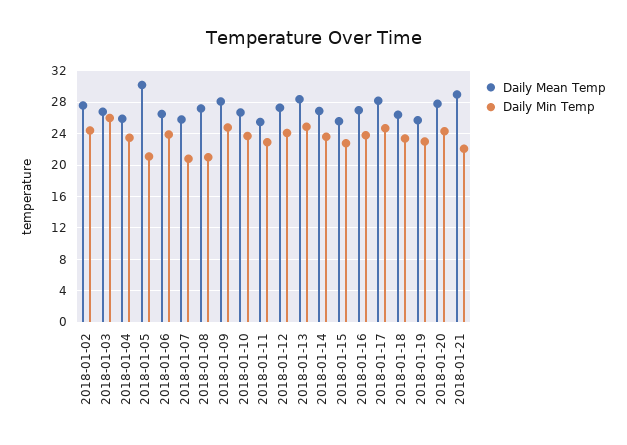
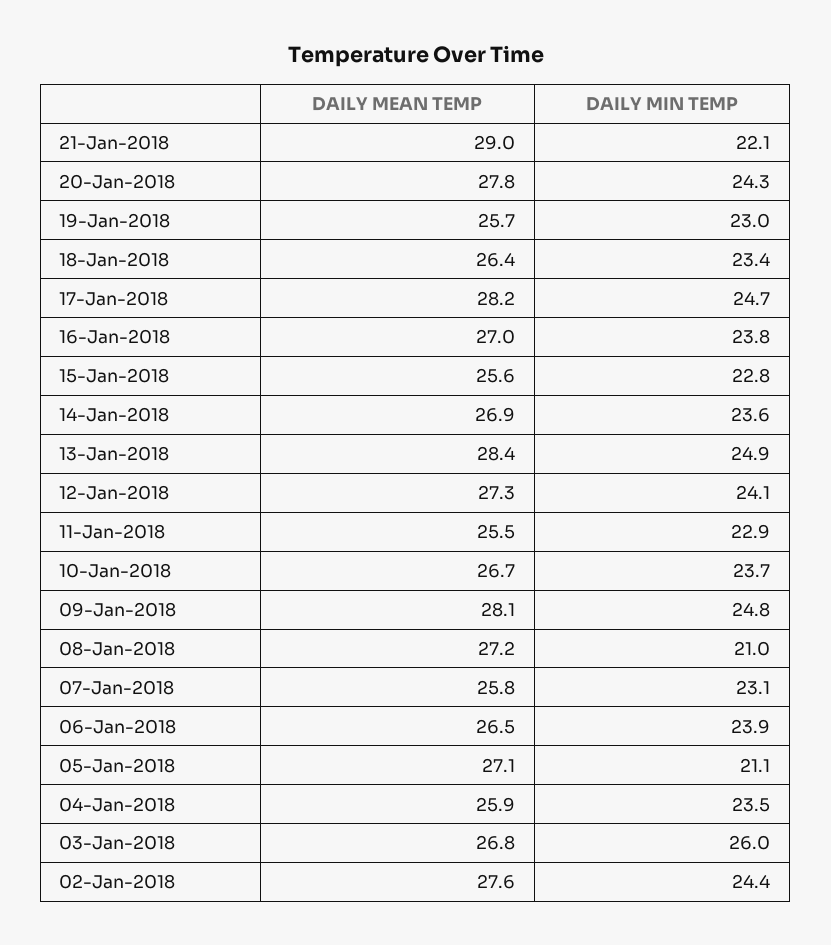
Daily Mean Temp, 2018-01-05: 30 -> 27.1
Daily Min Temp, 2018-01-07: 21 -> 23.1

